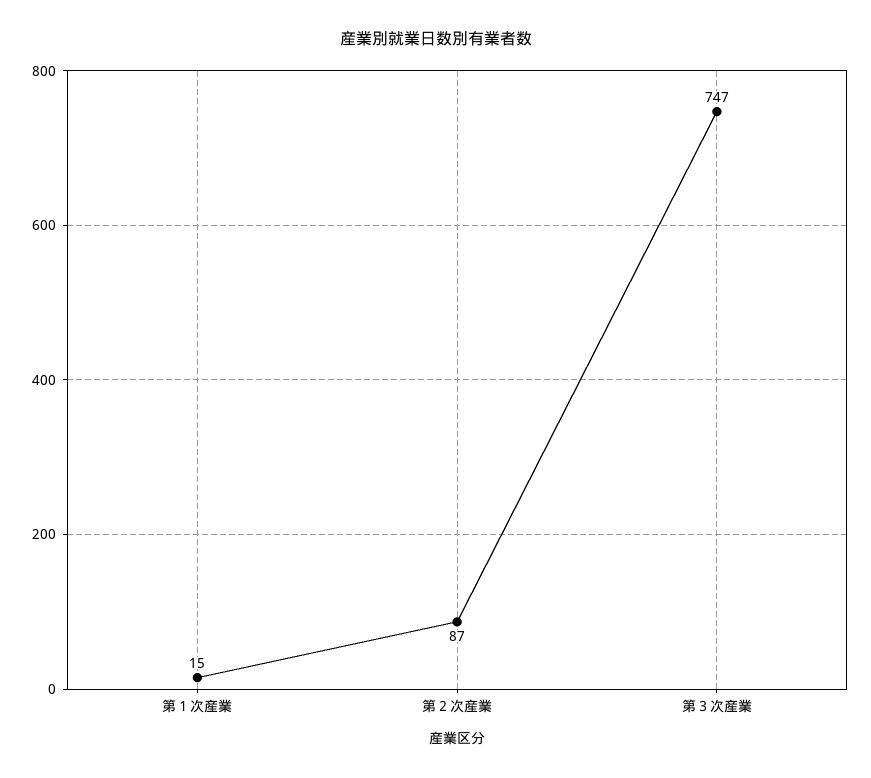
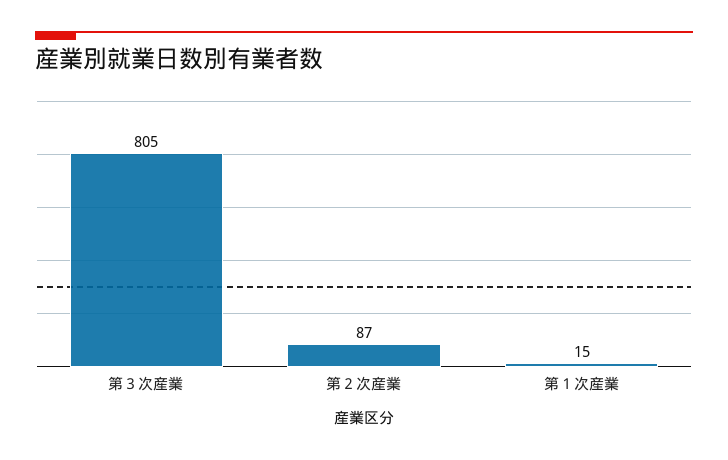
第３次産業: 747 -> 805

